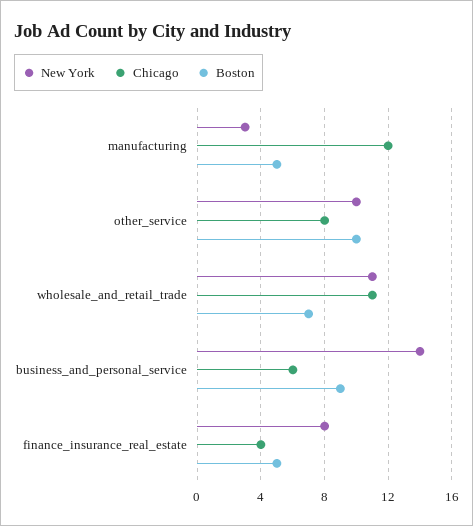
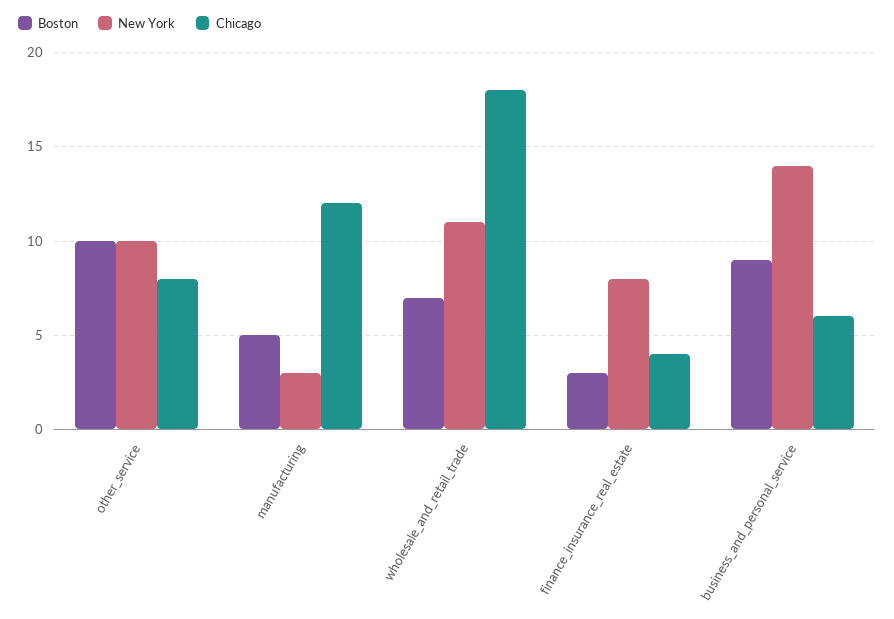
Chicago, wholesale_and_retail_trade: 11 -> 18
Boston, finance_insurance_real_estate: 5 -> 3

